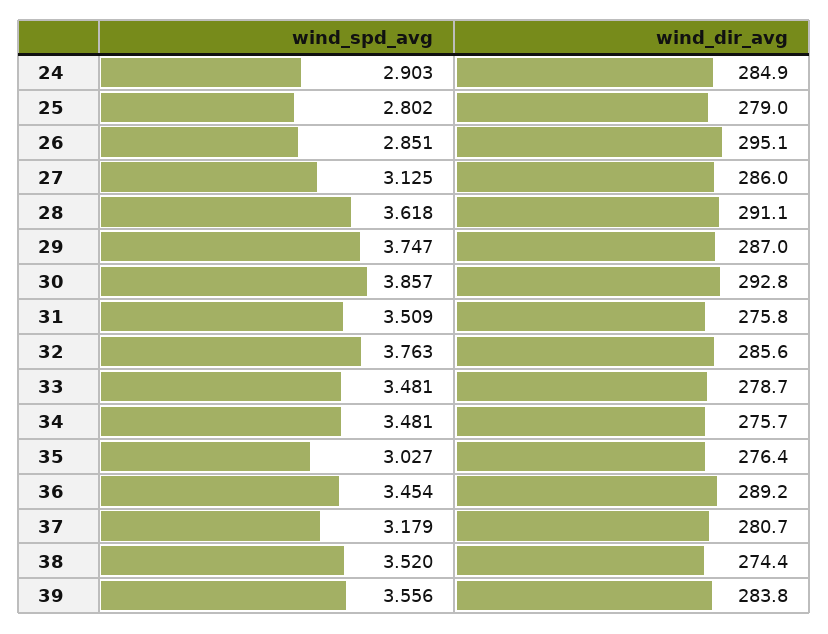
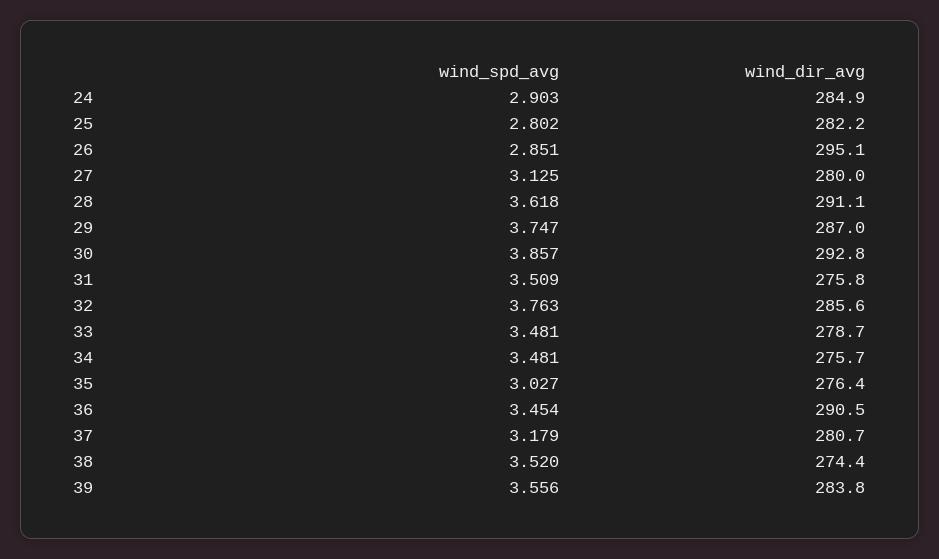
wind_dir_avg, 25: 279 -> 282.2
wind_dir_avg, 27: 286 -> 280
wind_dir_avg, 36: 289.2 -> 290.5

